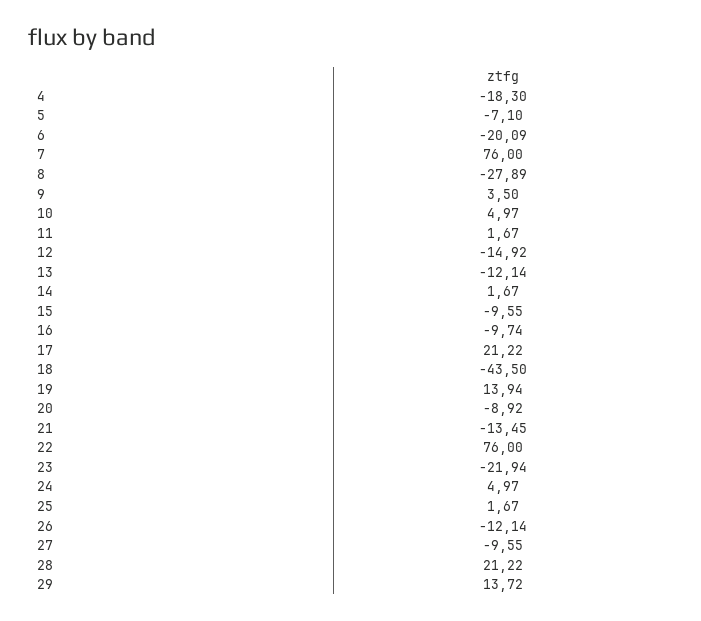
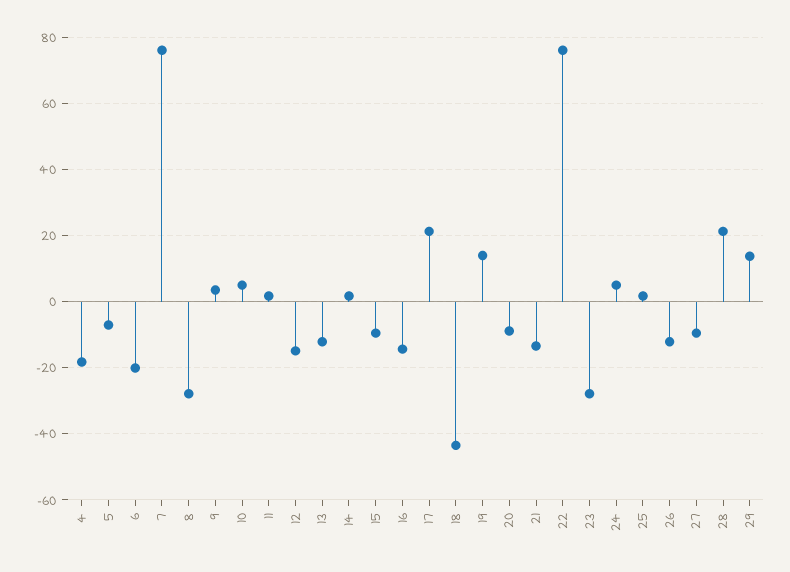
16: -9.74 -> -14
23: -21.94 -> -28

